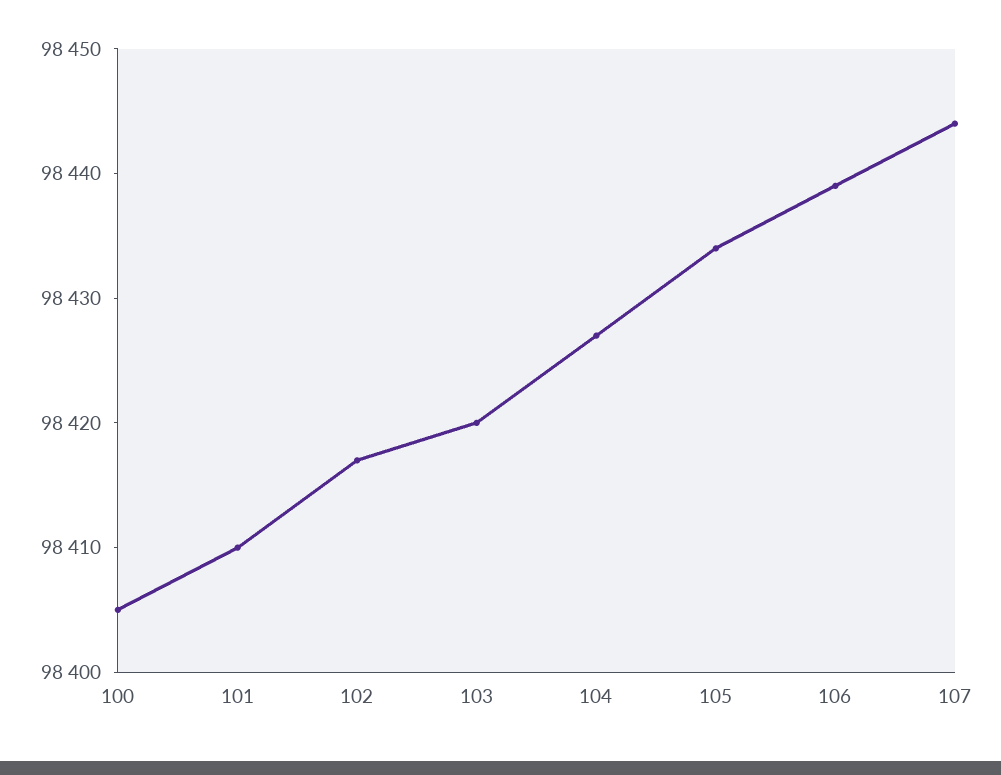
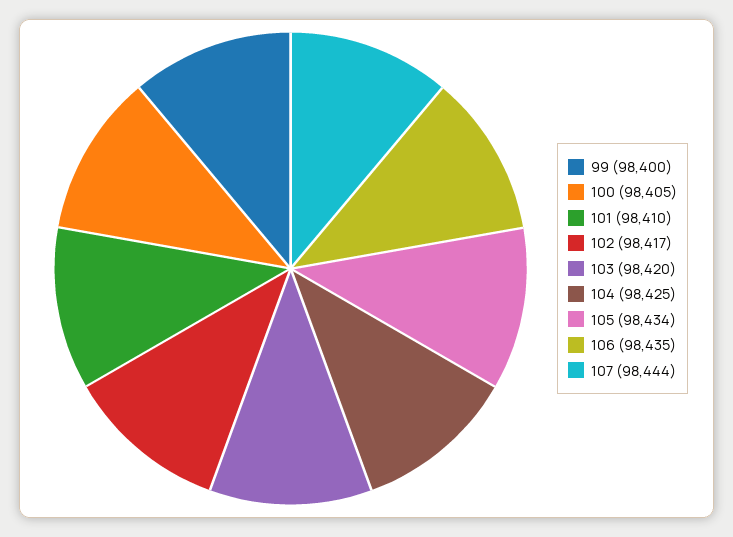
104: 98427 -> 98425
106: 98439 -> 98435
99: none -> 98400

